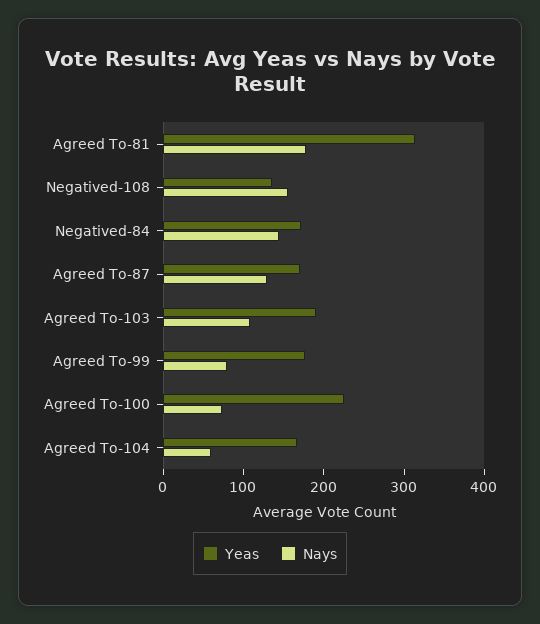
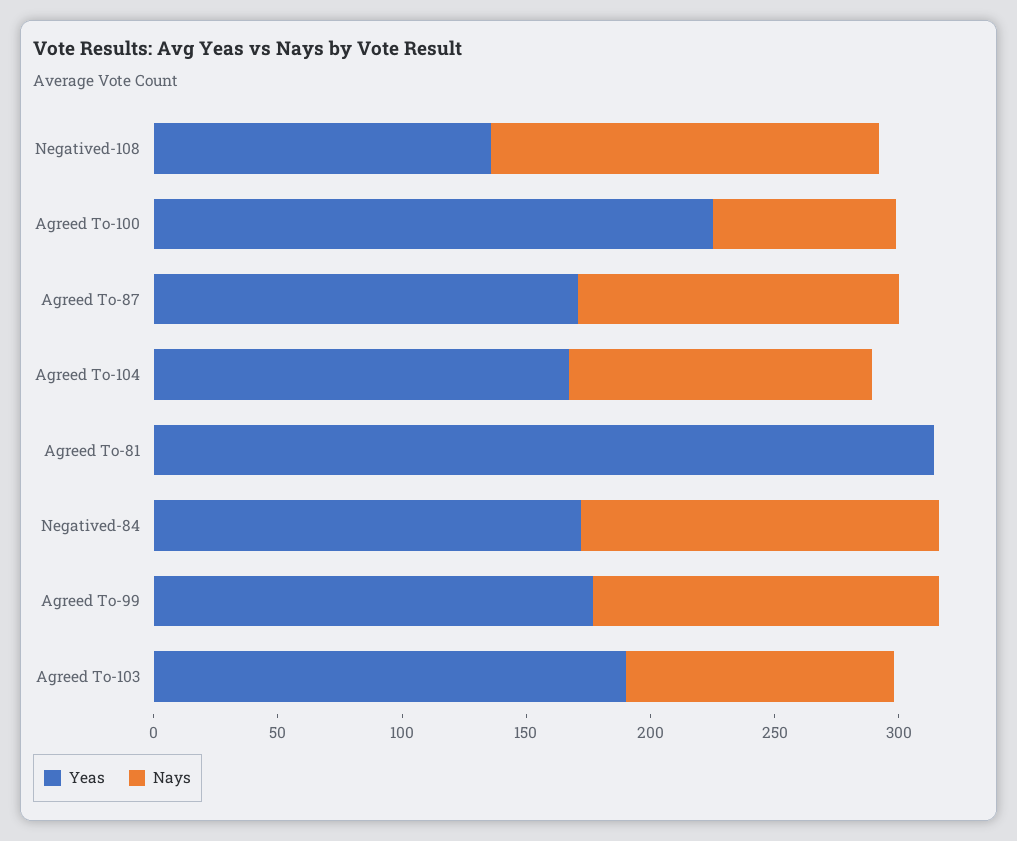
Nays, Agreed To-81: 180 -> 0
Nays, Agreed To-99: 80 -> 140
Nays, Agreed To-104: 60 -> 120

